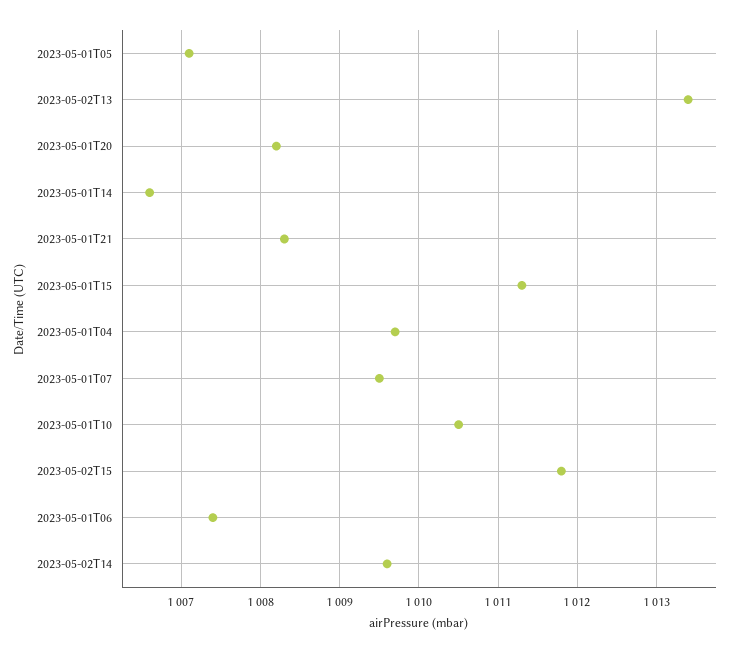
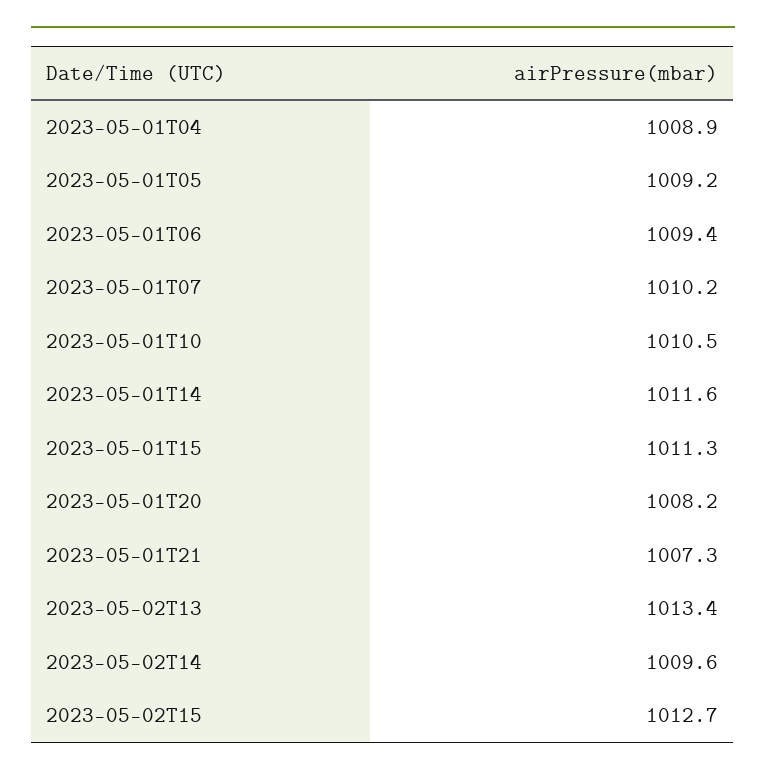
2023-05-01T05: 1007.1 -> 1009.2
2023-05-01T14: 1006.6 -> 1011.6
2023-05-01T21: 1008.3 -> 1007.3
2023-05-01T04: 1009.7 -> 1008.9
2023-05-01T07: 1009.5 -> 1010.2
2023-05-02T15: 1011.8 -> 1012.7
2023-05-01T06: 1007.4 -> 1009.4

